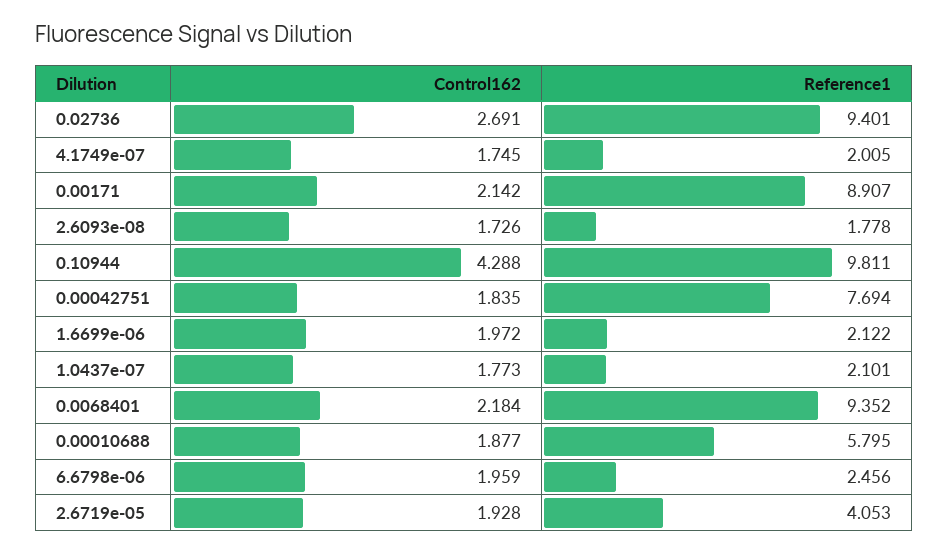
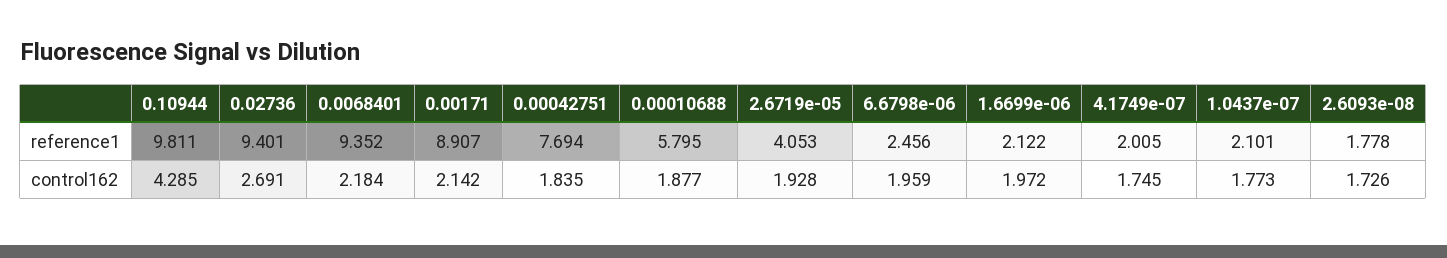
Control162, 0.10944: 4.288 -> 4.285

